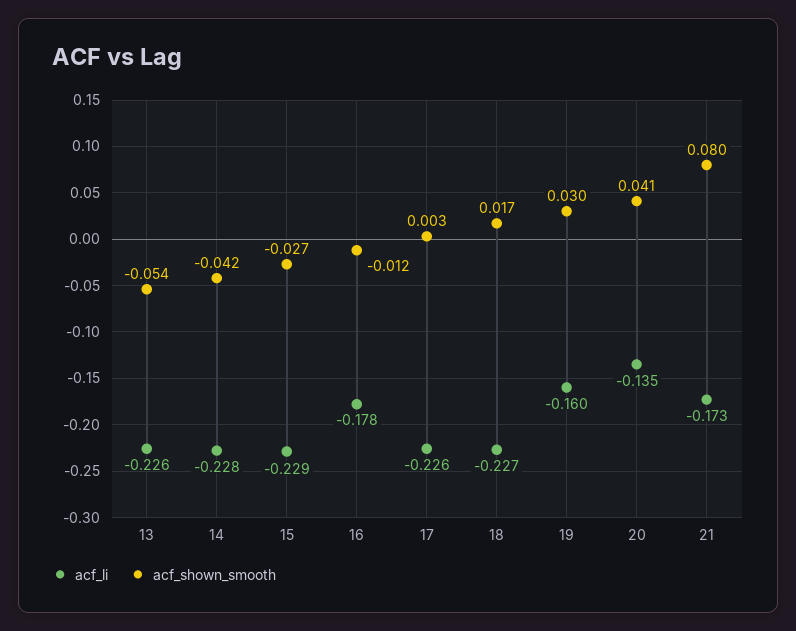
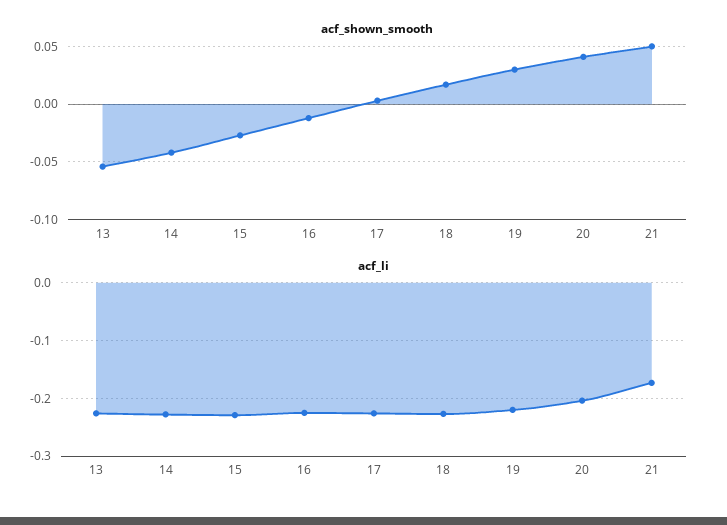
acf_li, 16: -0.178 -> -0.22
acf_li, 19: -0.16 -> -0.22
acf_li, 20: -0.135 -> -0.2
acf_shown_smooth, 21: 0.08 -> 0.05

